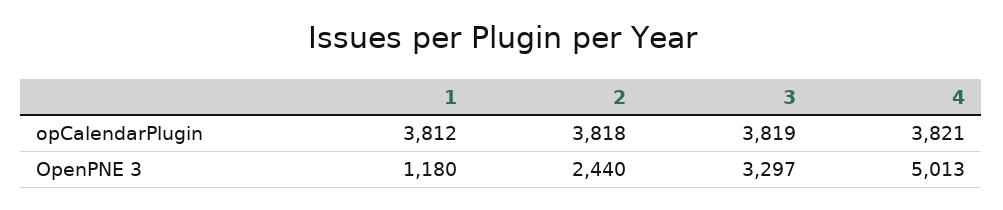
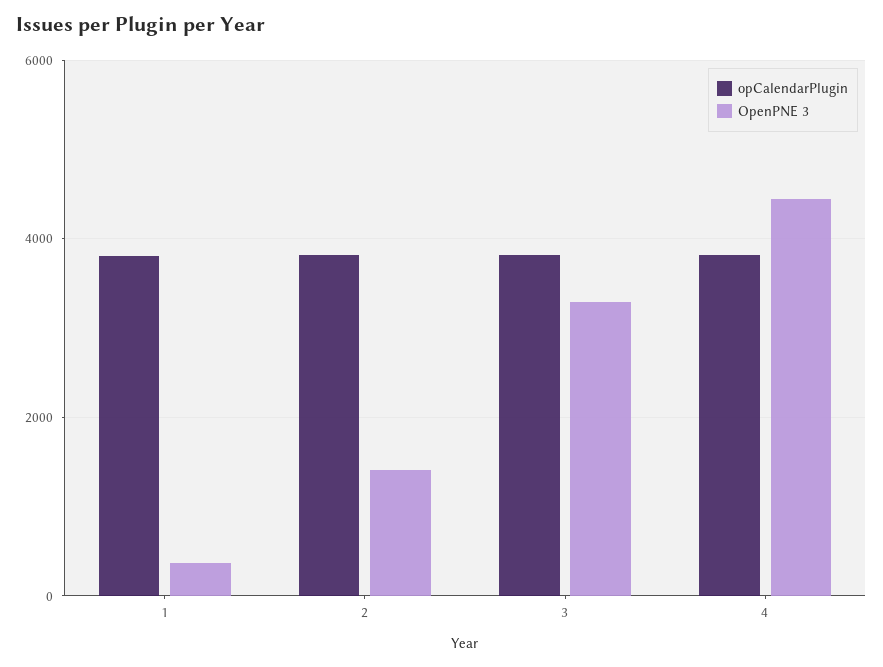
OpenPNE 3, 1: 1180 -> 400
OpenPNE 3, 2: 2440 -> 1400
OpenPNE 3, 4: 5013 -> 4400

